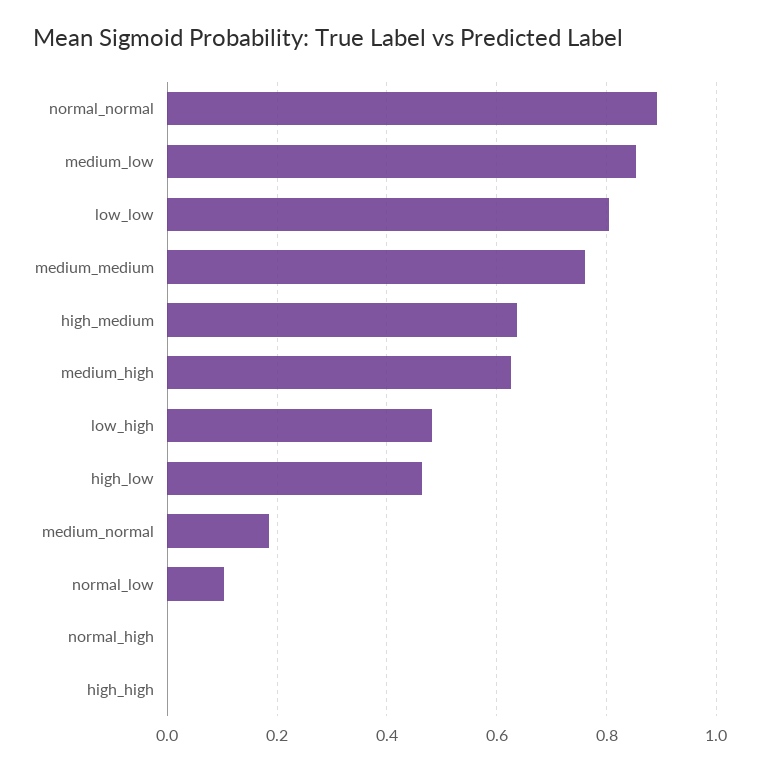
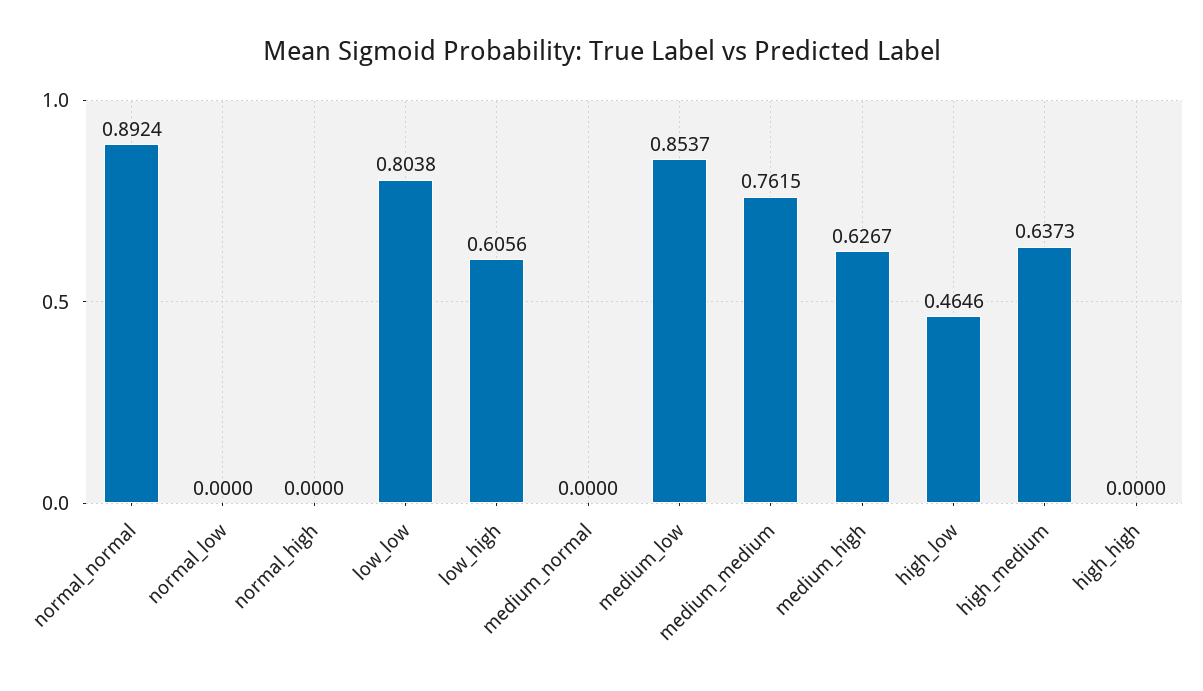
low_high: 0.48 -> 0.6056
medium_normal: 0.18 -> 0
normal_low: 0.1 -> 0

